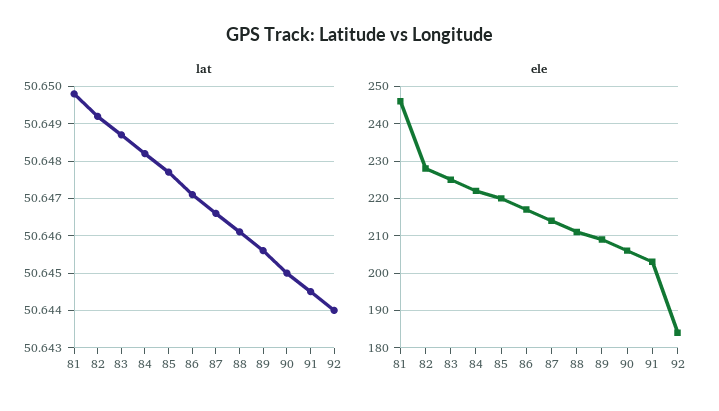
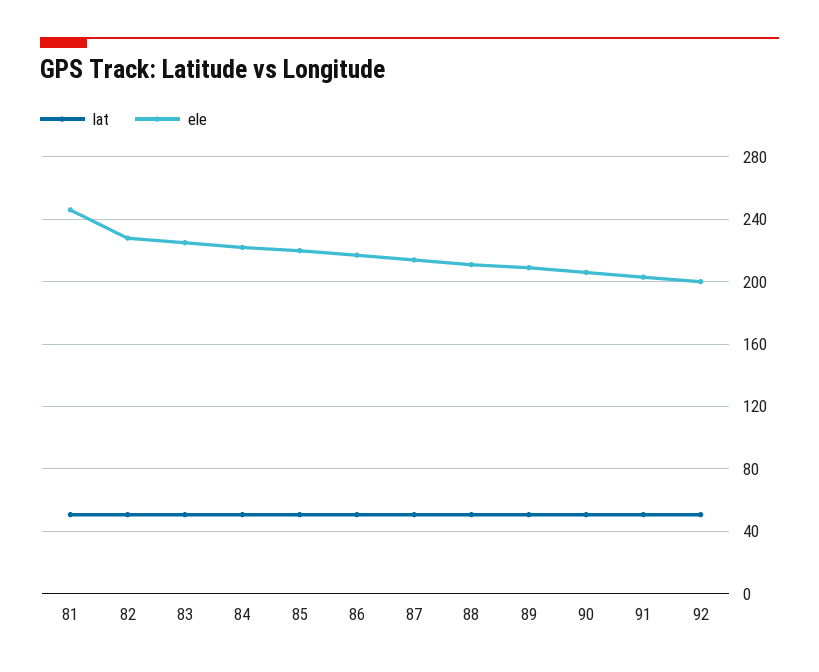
ele, 92: 185 -> 200

